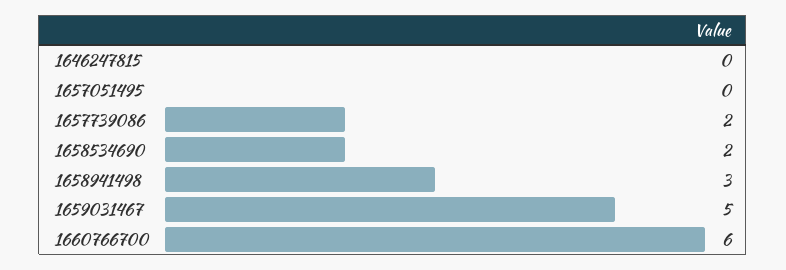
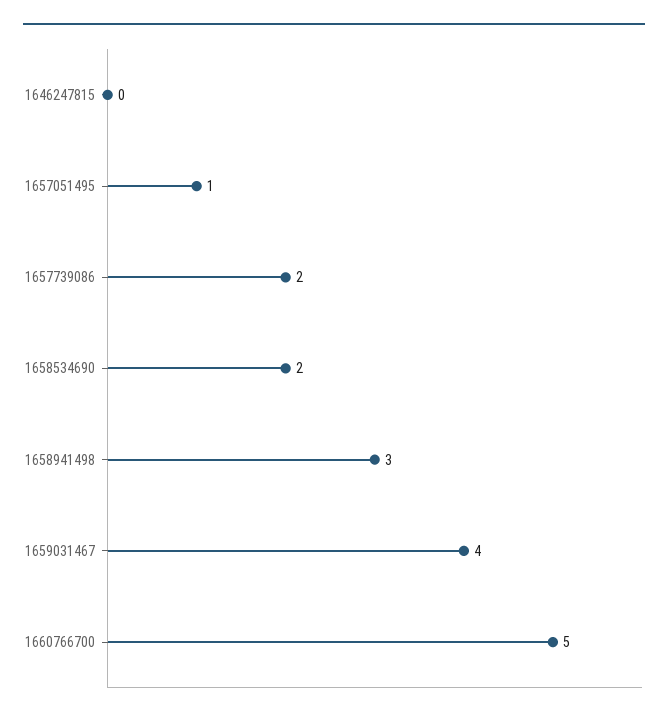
1657051495: 0 -> 1
1659031467: 5 -> 4
1660766700: 6 -> 5

